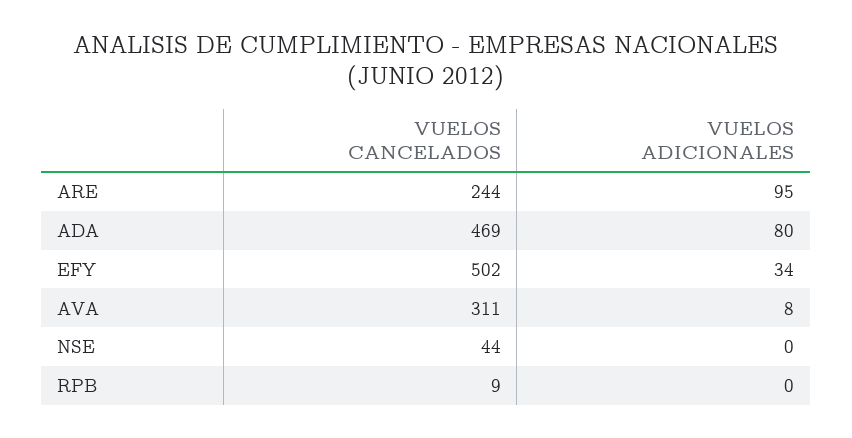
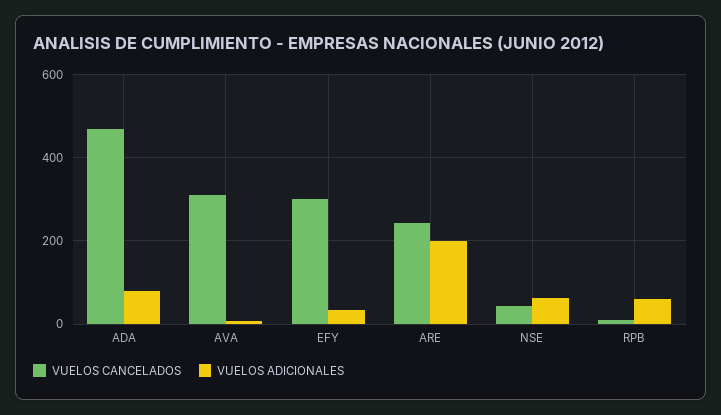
VUELOS ADICIONALES, ARE: 95 -> 200
VUELOS CANCELADOS, EFY: 502 -> 300
VUELOS ADICIONALES, NSE: 0 -> 60
VUELOS ADICIONALES, RPB: 0 -> 60

